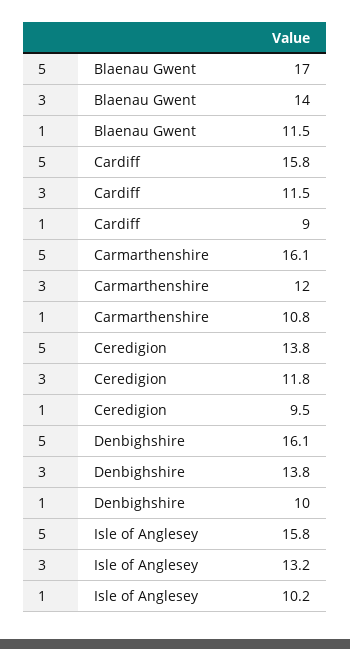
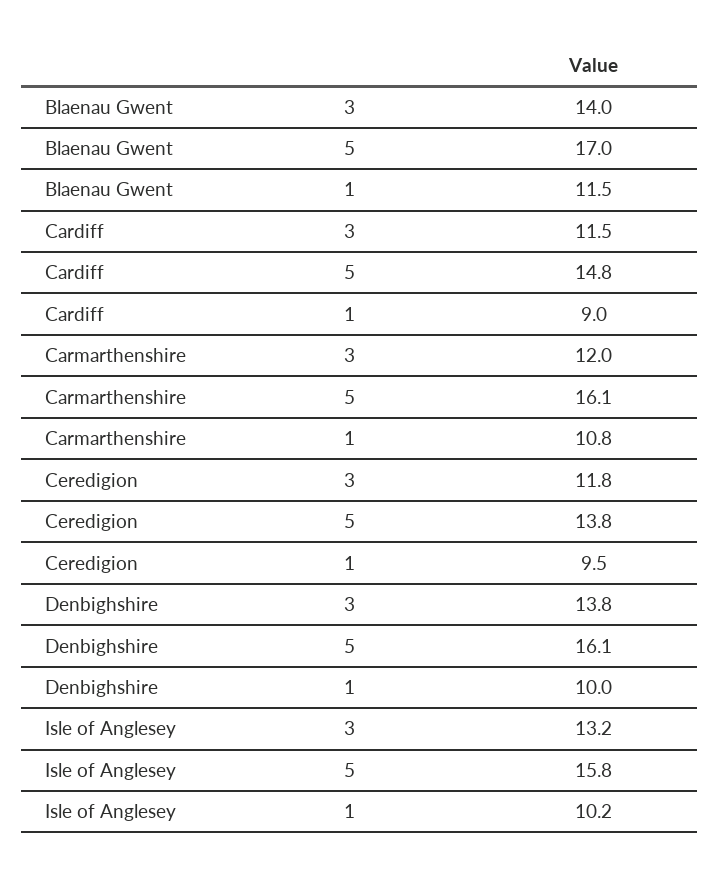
5, Cardiff: 15.8 -> 14.8

